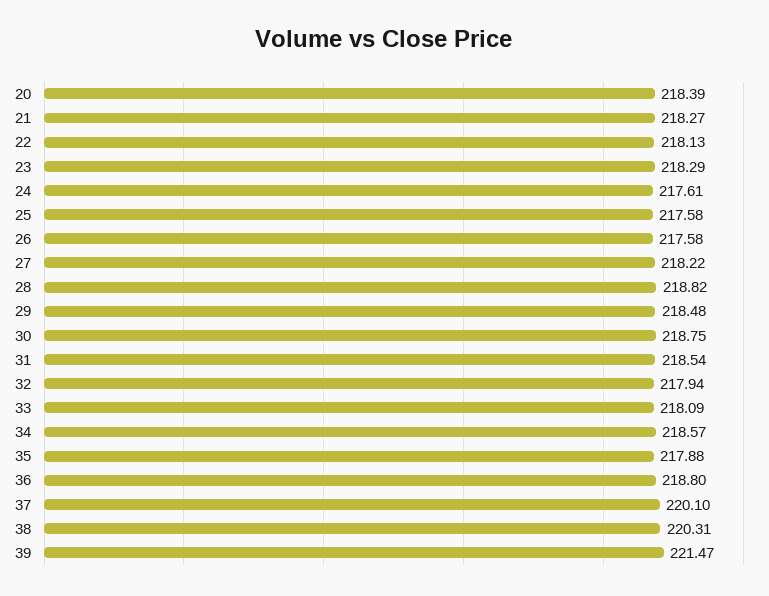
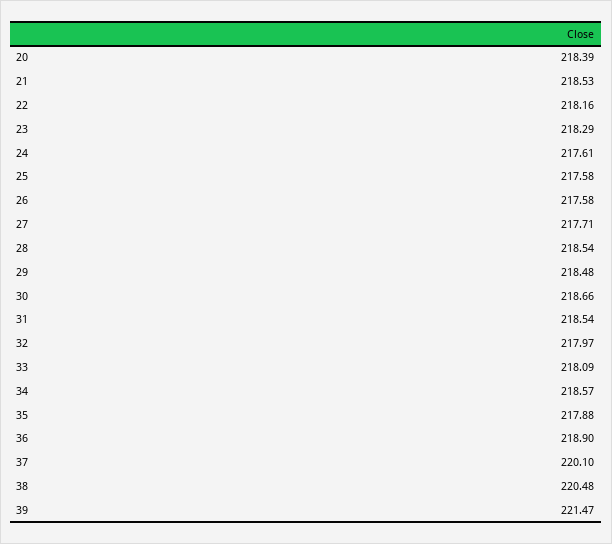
21: 218.27 -> 218.53
22: 218.13 -> 218.16
27: 218.22 -> 217.71
28: 218.82 -> 218.54
30: 218.75 -> 218.66
32: 217.94 -> 217.97
36: 218.8 -> 218.9
38: 220.31 -> 220.48

